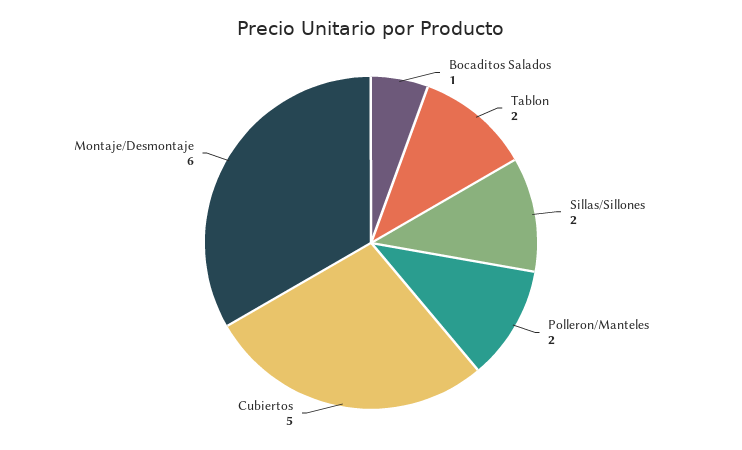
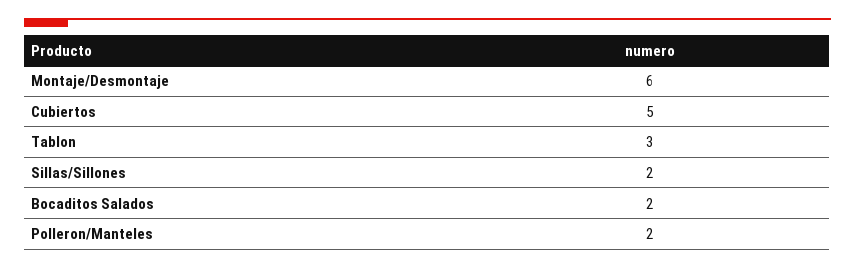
Bocaditos Salados: 1 -> 2
Tablon: 2 -> 3

